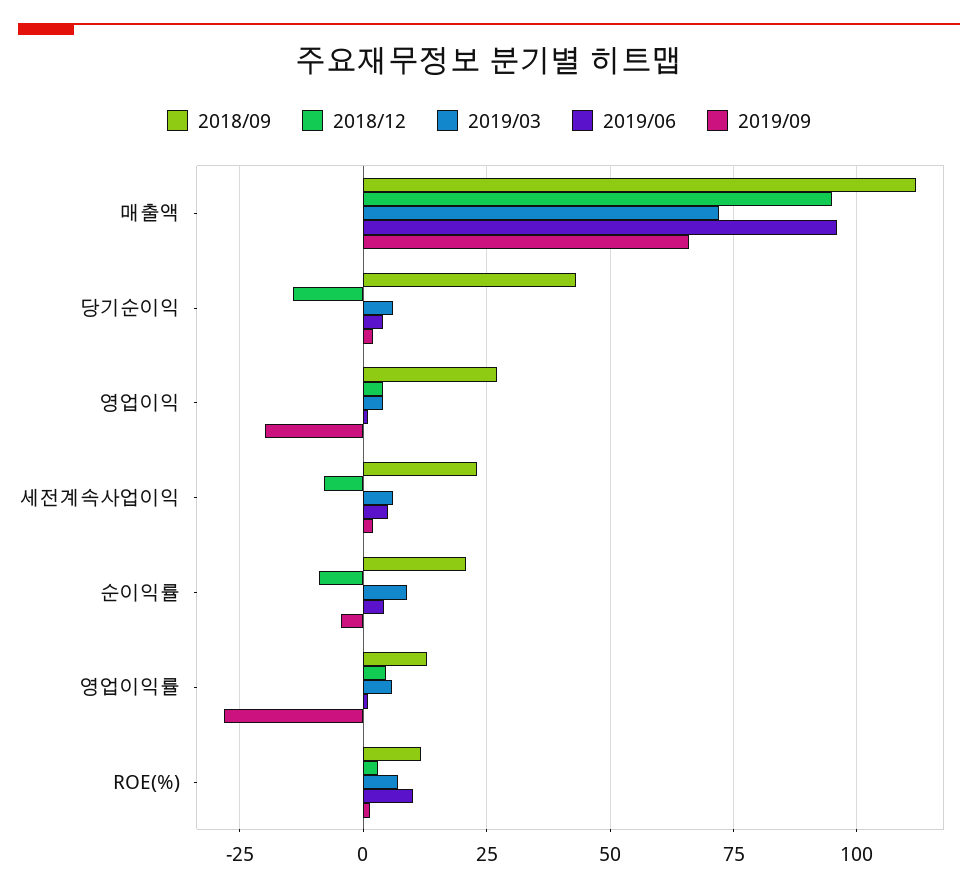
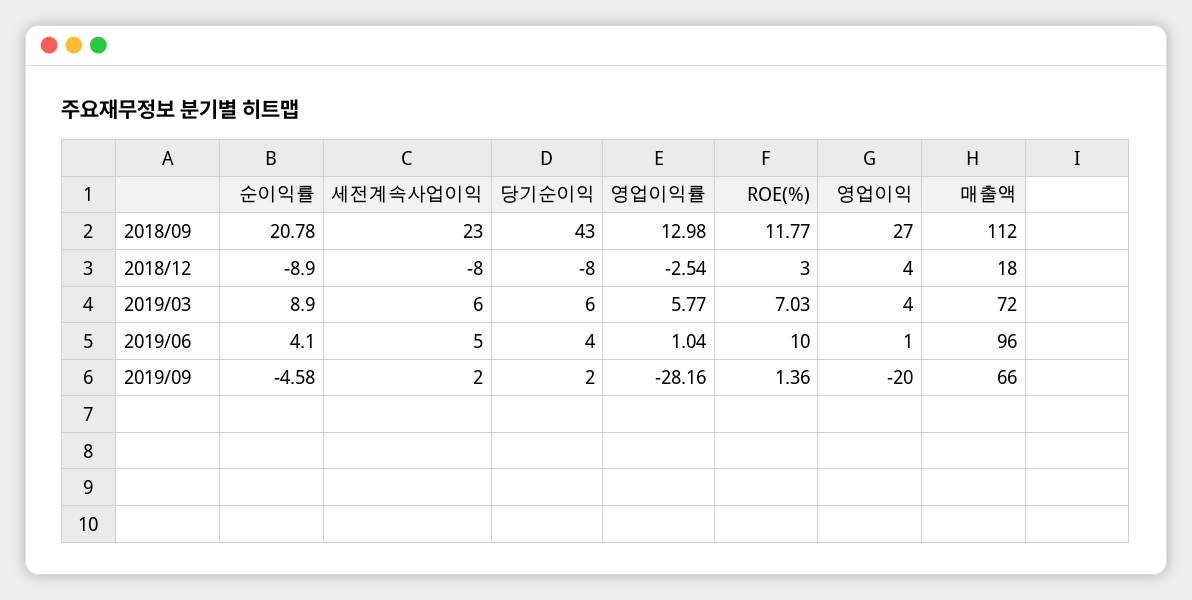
2018/12, 매출액: 95 -> 18
2018/12, 당기순이익: -15 -> -8
2018/12, 영업이익률: 5 -> -2.54

